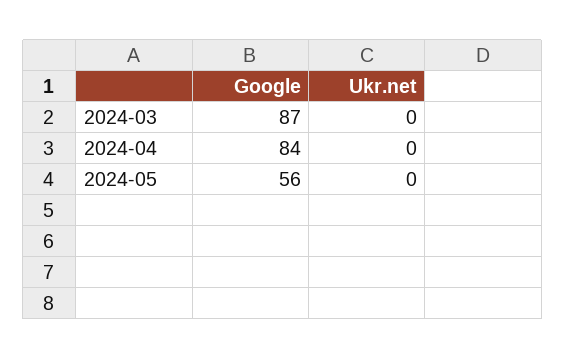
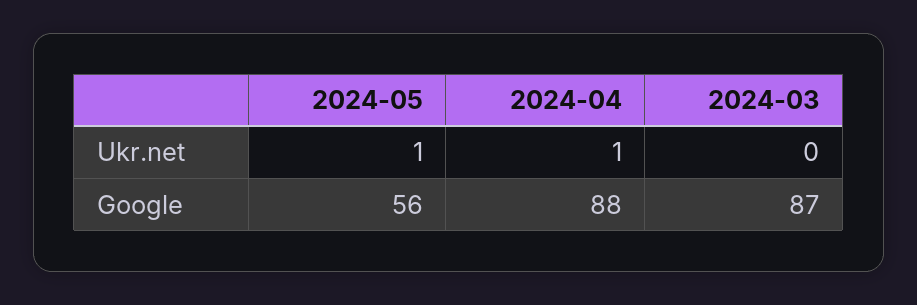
Google, 2024-04: 84 -> 88
Ukr.net, 2024-04: 0 -> 1
Ukr.net, 2024-05: 0 -> 1

